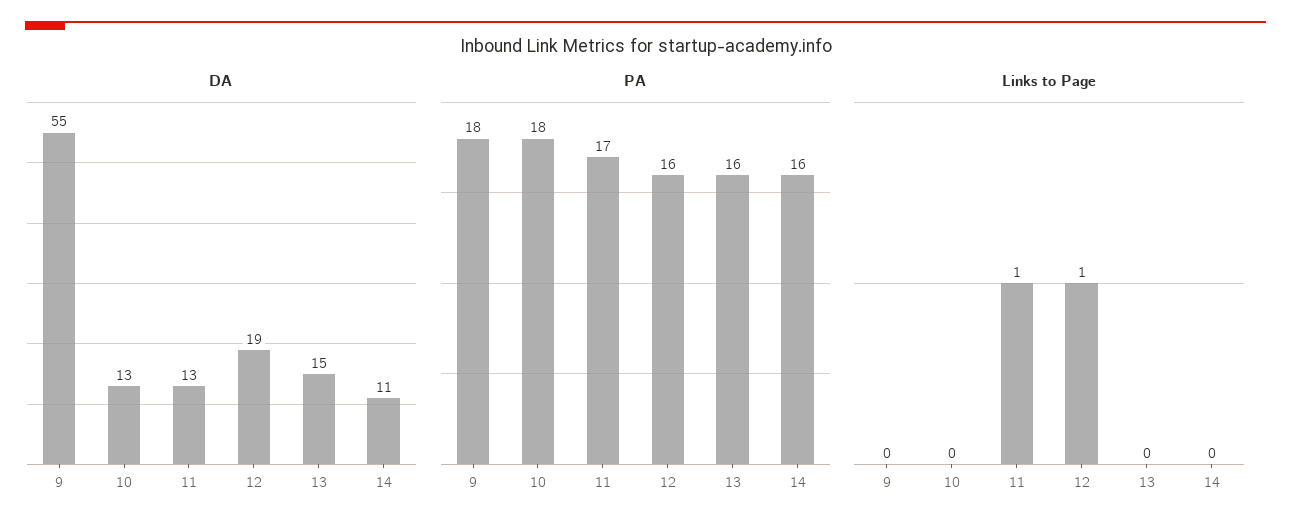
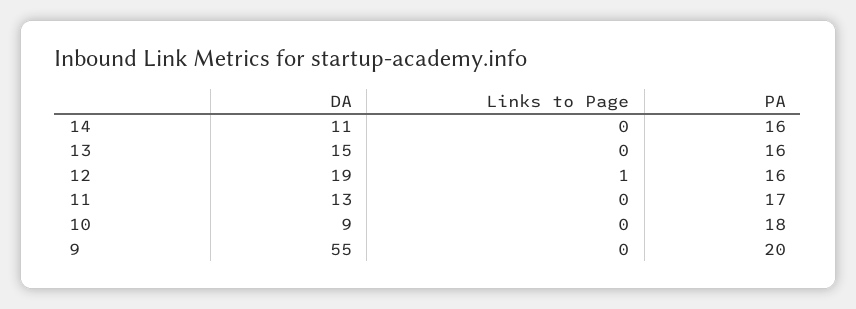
DA, 10: 13 -> 9
PA, 9: 18 -> 20
Links to Page, 11: 1 -> 0

